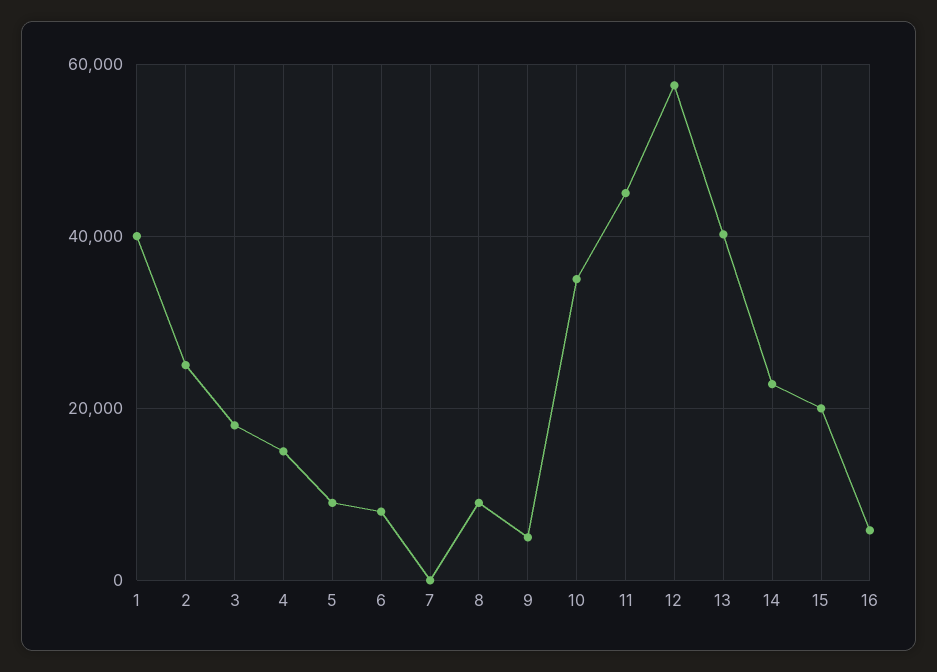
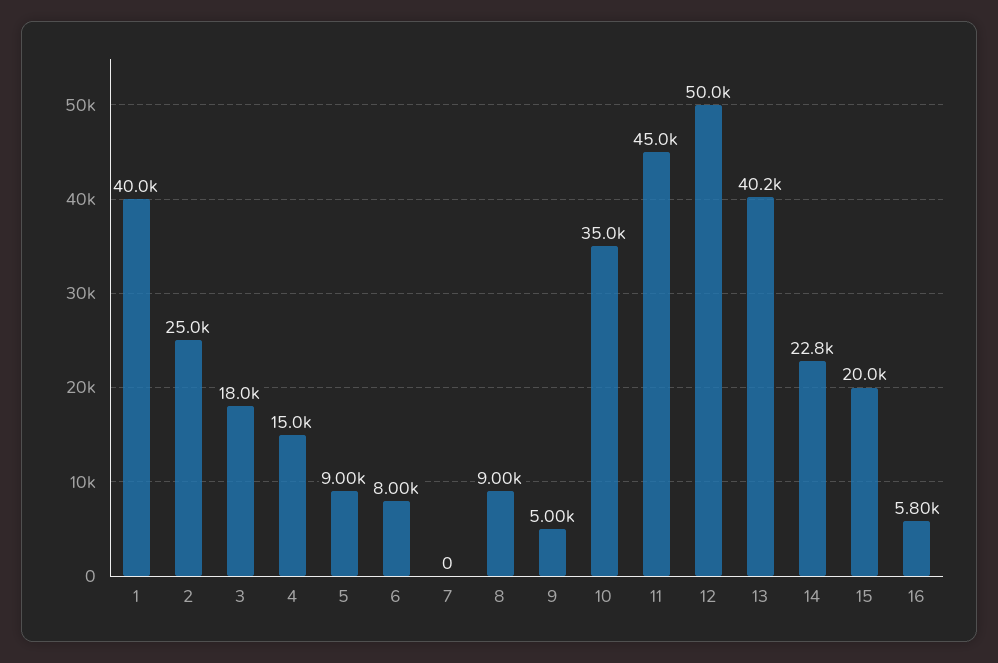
12: 58000 -> 50000

